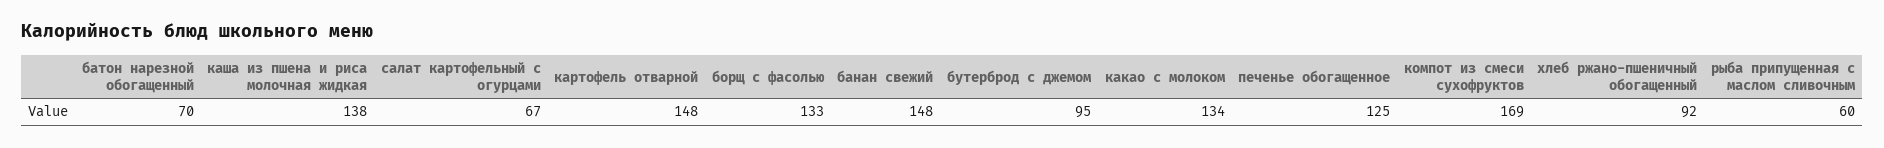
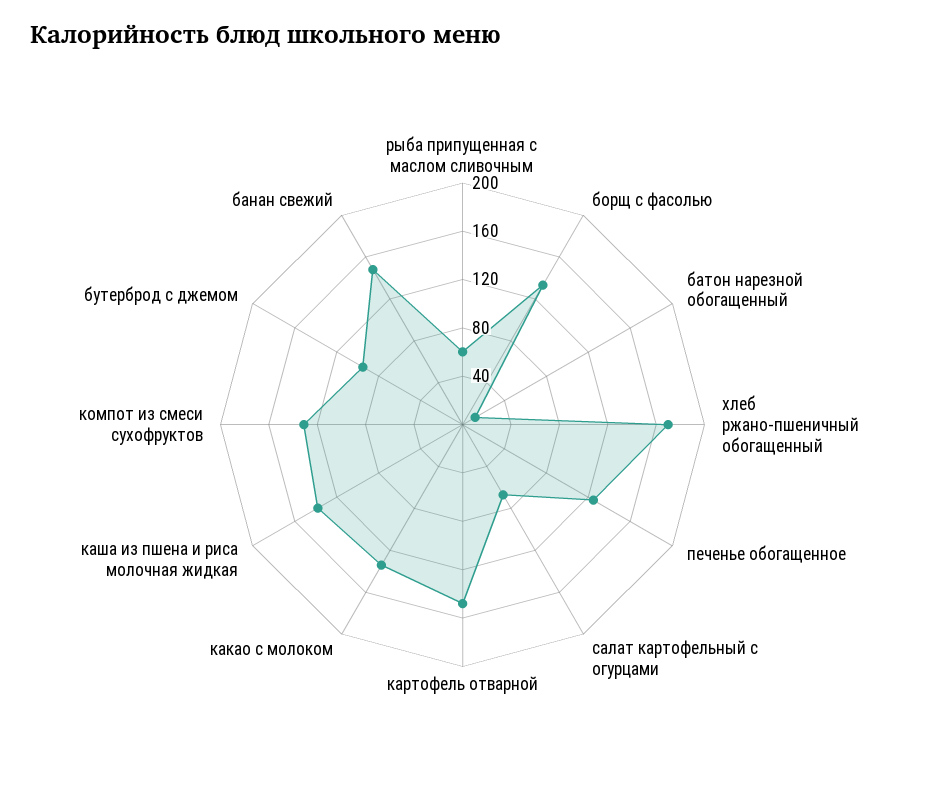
батон нарезной обогащенный: 70 -> 10
компот из смеси сухофруктов: 169 -> 130
хлеб ржано-пшеничный обогащенный: 92 -> 170

